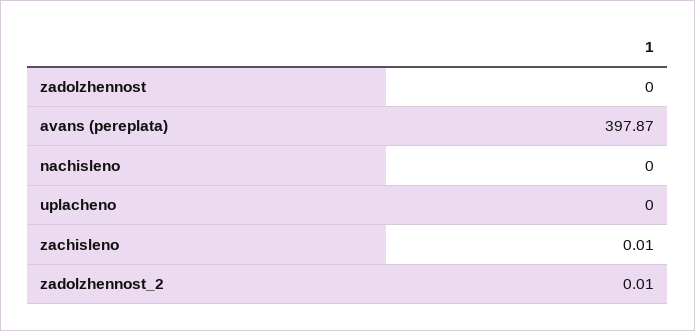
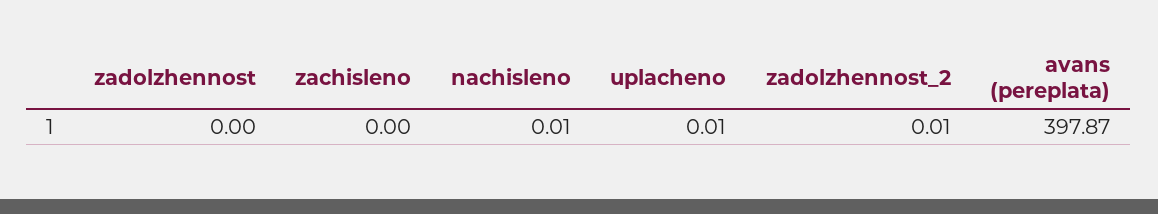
nachisleno: 0 -> 0.01
uplacheno: 0 -> 0.01
zachisleno: 0.01 -> 0

